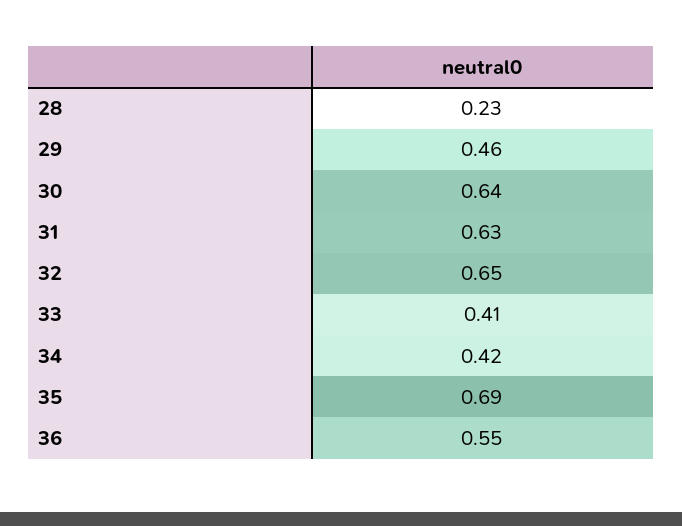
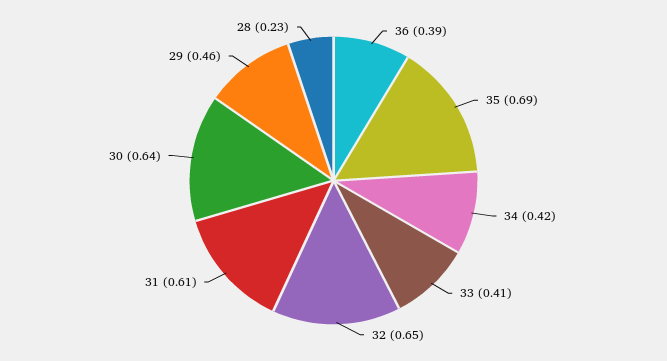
31: 0.63 -> 0.61
36: 0.55 -> 0.39

